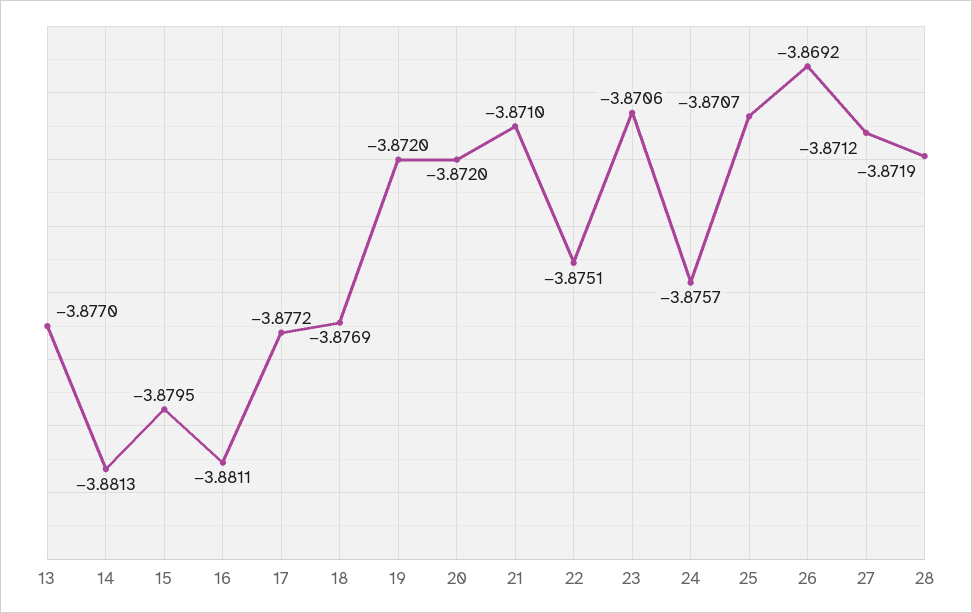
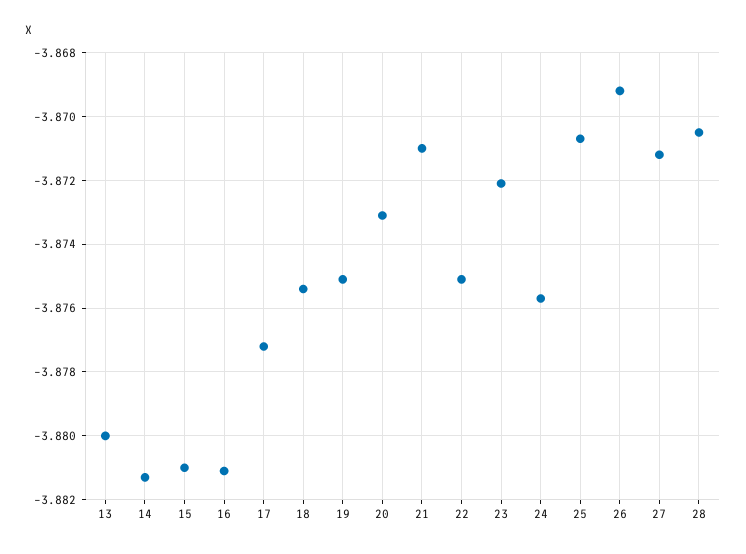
13: -3.877 -> -3.88
15: -3.8795 -> -3.881
18: -3.8769 -> -3.8755
19: -3.872 -> -3.875
20: -3.872 -> -3.873
23: -3.8706 -> -3.872
28: -3.8719 -> -3.8705

